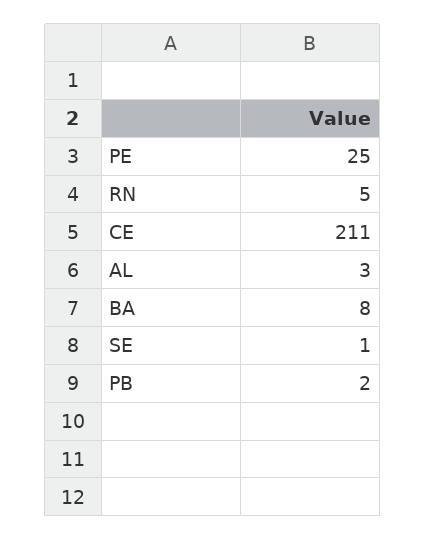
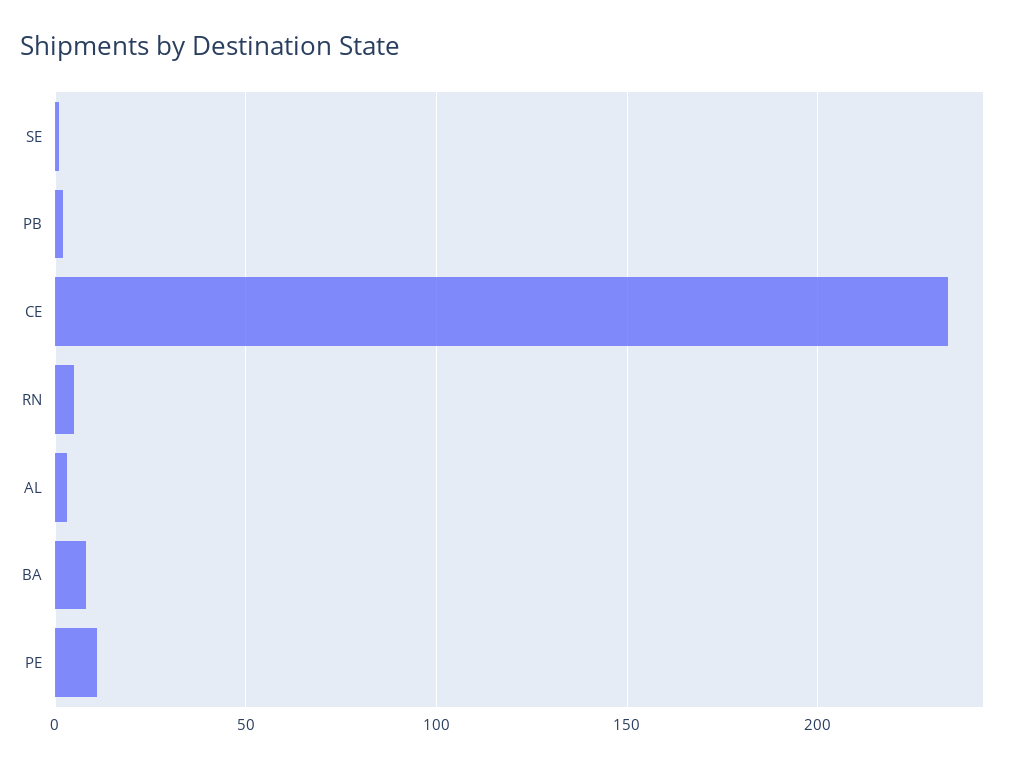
PE: 25 -> 10
CE: 211 -> 235

